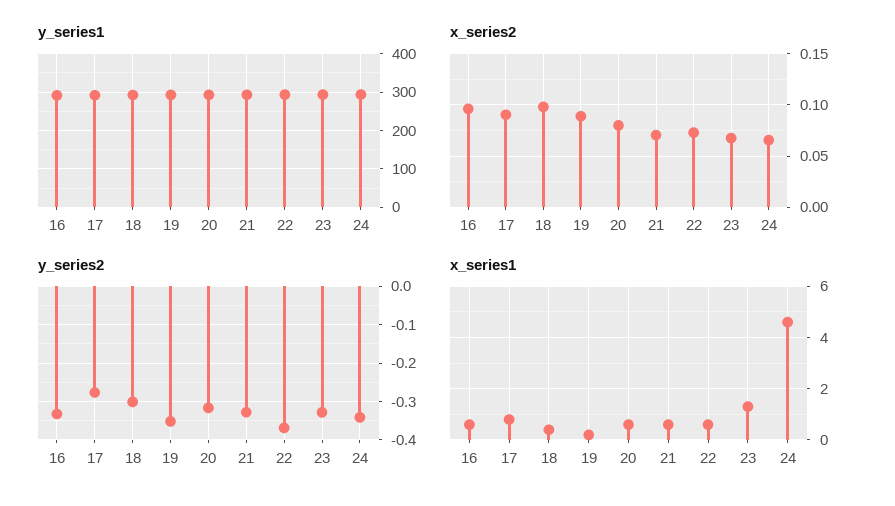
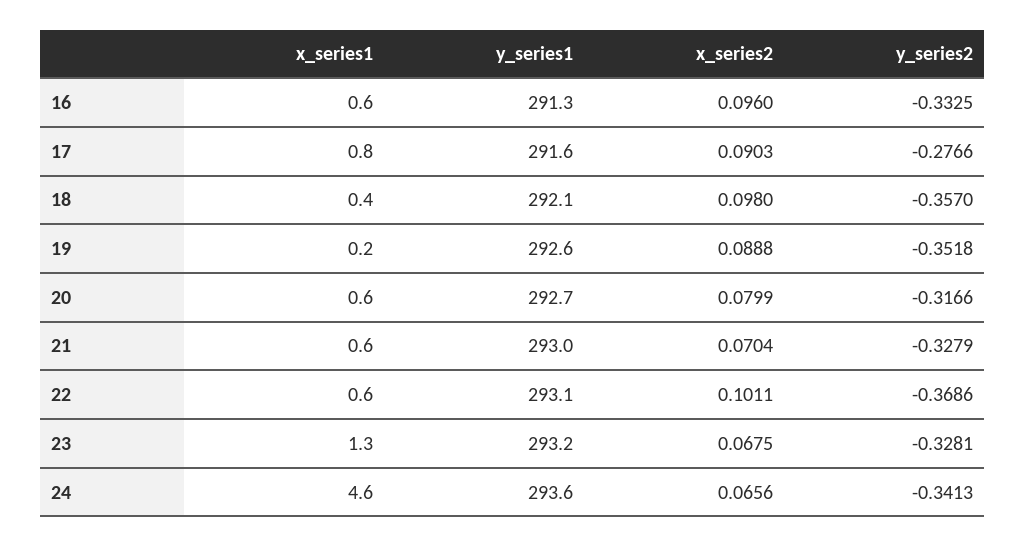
x_series2, 22: 0.07 -> 0.1011
y_series2, 18: -0.3 -> -0.357

